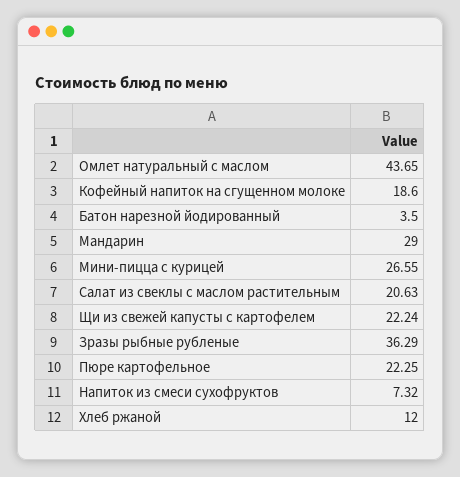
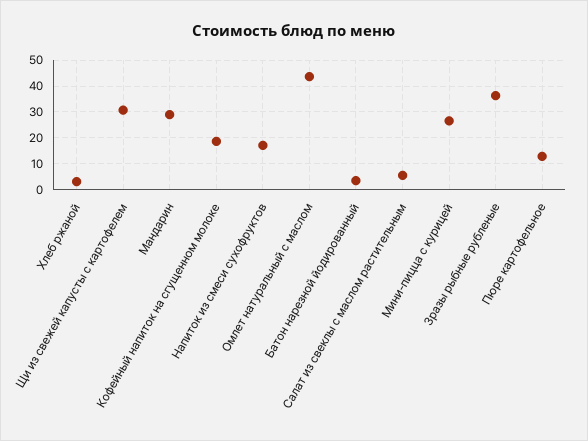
Салат из свеклы с маслом растительным: 20.63 -> 5
Щи из свежей капусты с картофелем: 22.24 -> 30
Пюре картофельное: 22.25 -> 12.5
Напиток из смеси сухофруктов: 7.32 -> 17.5
Хлеб ржаной: 12 -> 2.5

